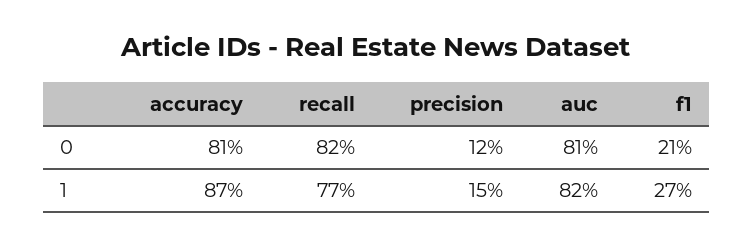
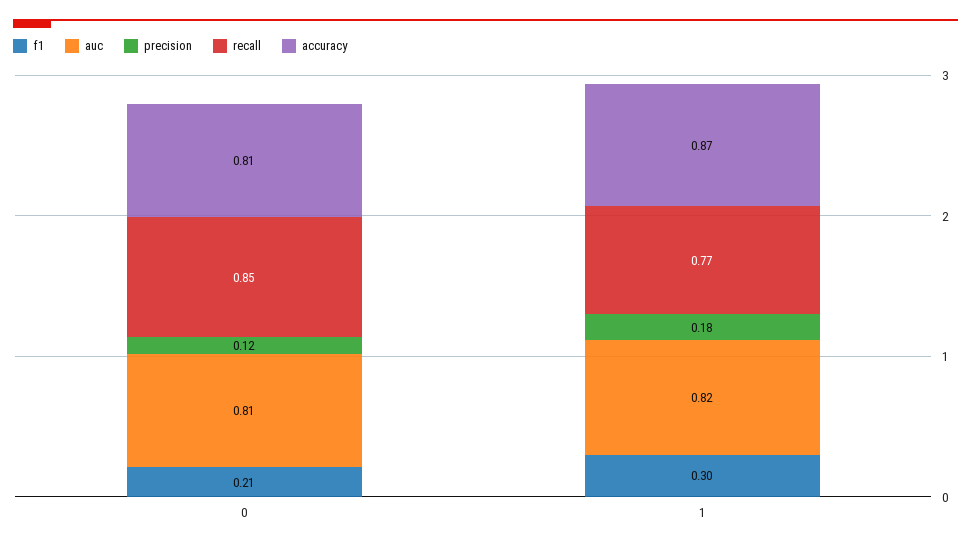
recall, 0: 0.82 -> 0.85
precision, 1: 0.15 -> 0.18
f1, 1: 0.27 -> 0.3

